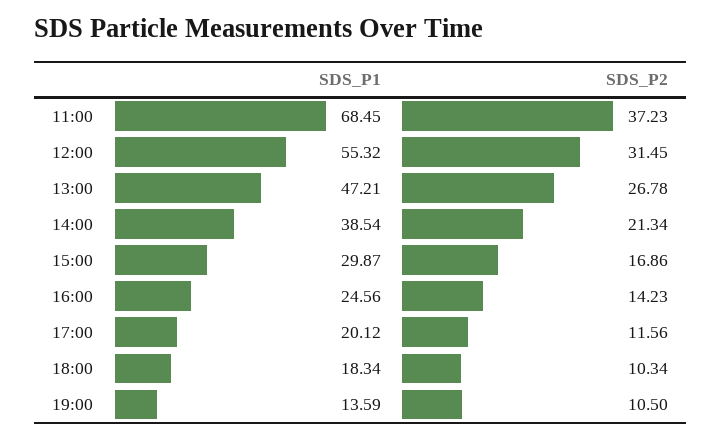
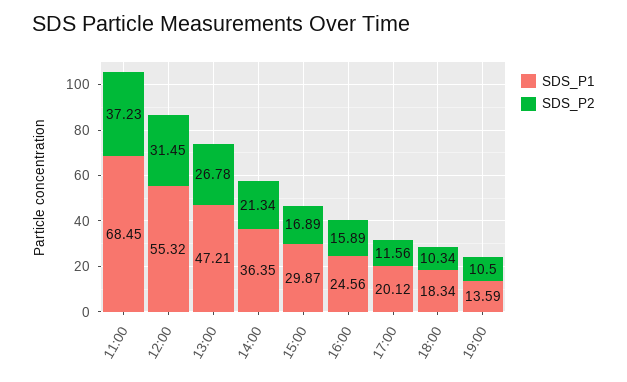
SDS_P1, 14:00: 38.54 -> 36.35
SDS_P2, 15:00: 16.86 -> 16.89
SDS_P2, 16:00: 14.23 -> 15.89

